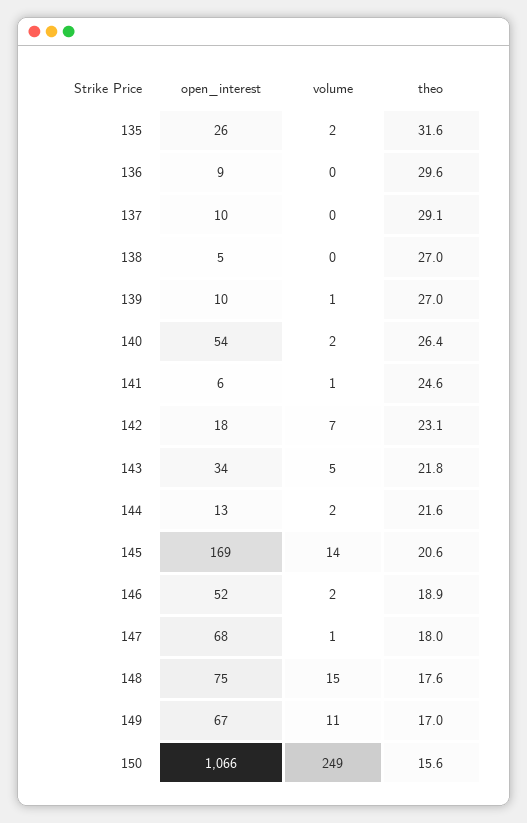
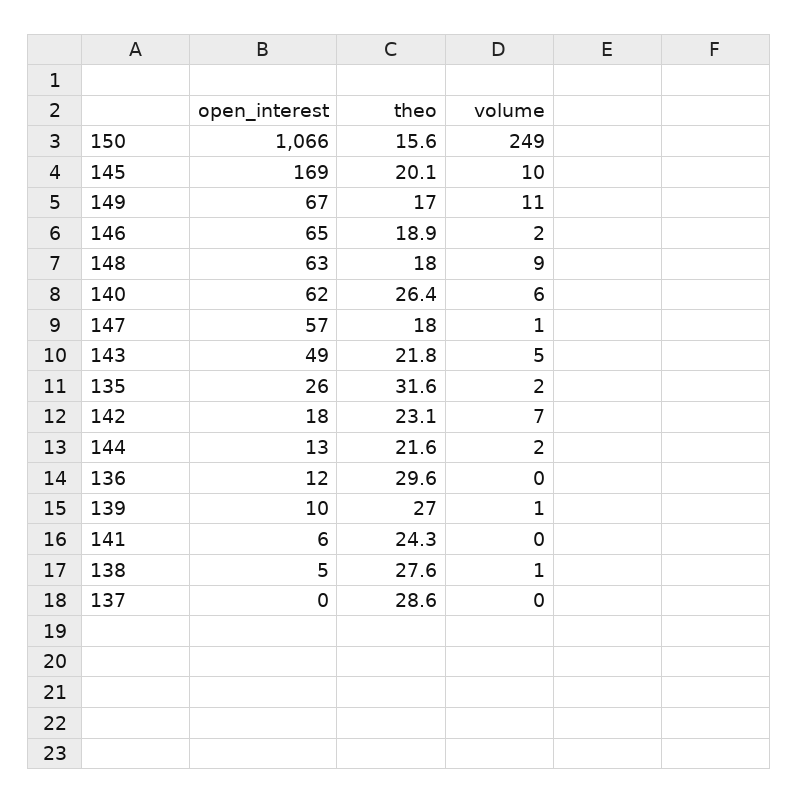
open_interest, 136: 9 -> 12
open_interest, 137: 10 -> 0
theo, 137: 29.1 -> 28.6
volume, 138: 0 -> 1
theo, 138: 27 -> 27.6
open_interest, 140: 54 -> 62
volume, 140: 2 -> 6
volume, 141: 1 -> 0
theo, 141: 24.6 -> 24.3
open_interest, 143: 34 -> 49
volume, 145: 14 -> 10
theo, 145: 20.6 -> 20.1
open_interest, 146: 52 -> 65
open_interest, 147: 68 -> 57
open_interest, 148: 75 -> 63
volume, 148: 15 -> 9
theo, 148: 17.6 -> 18

